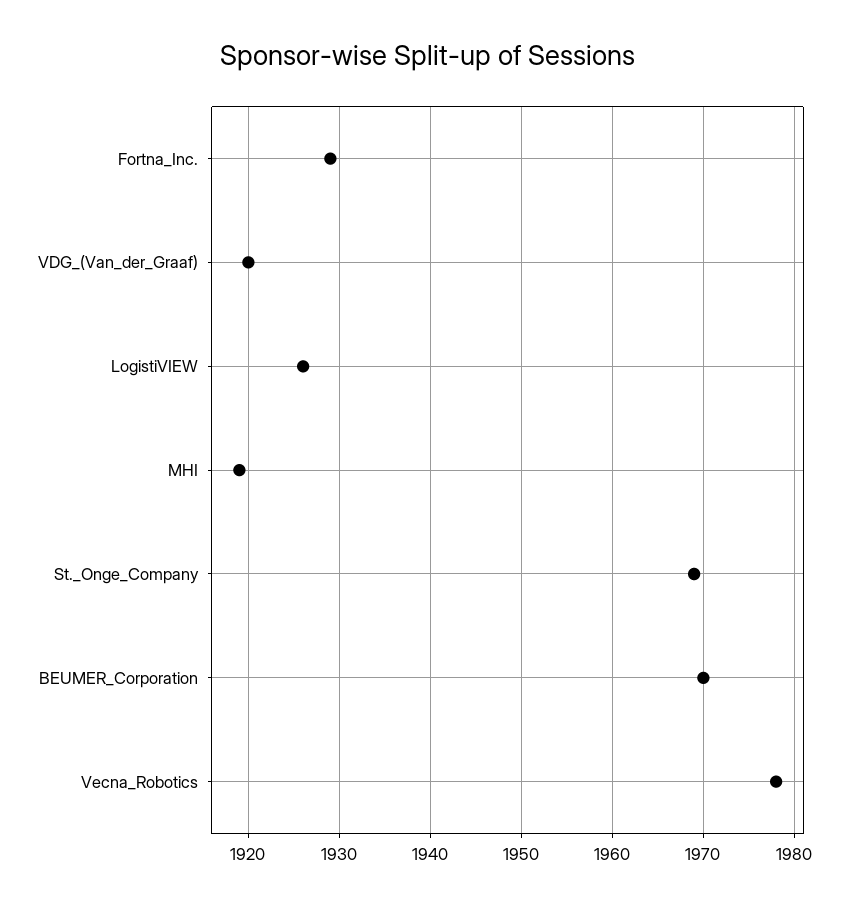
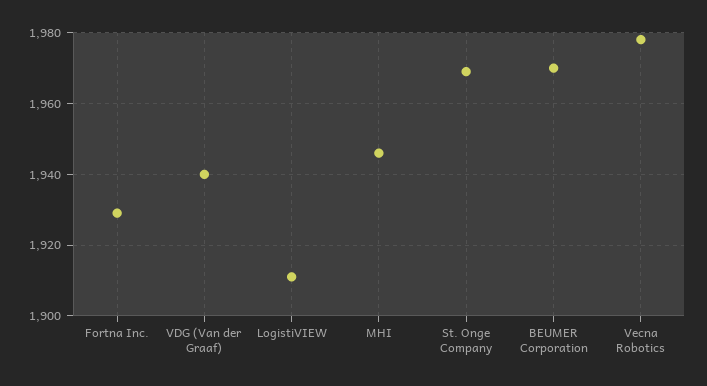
VDG_(Van_der_Graaf): 1920 -> 1940
LogistiVIEW: 1926 -> 1910
MHI: 1919 -> 1945

